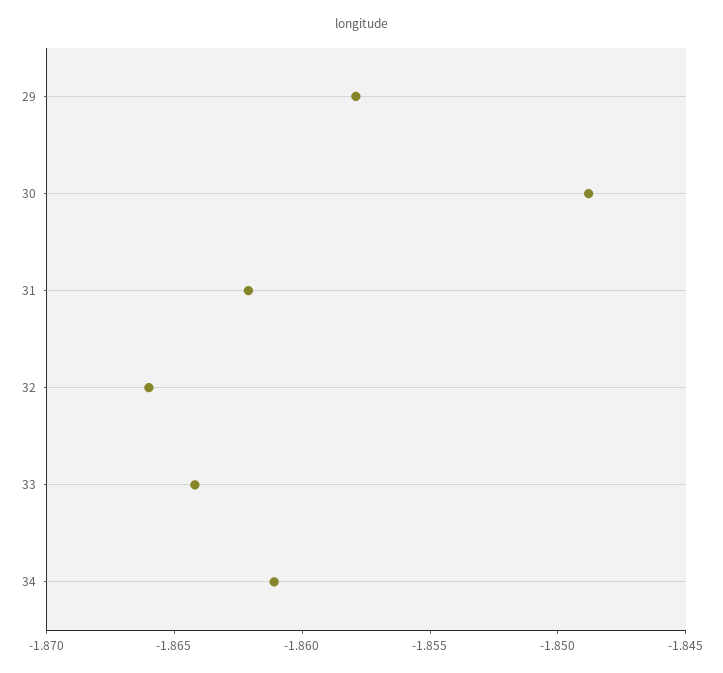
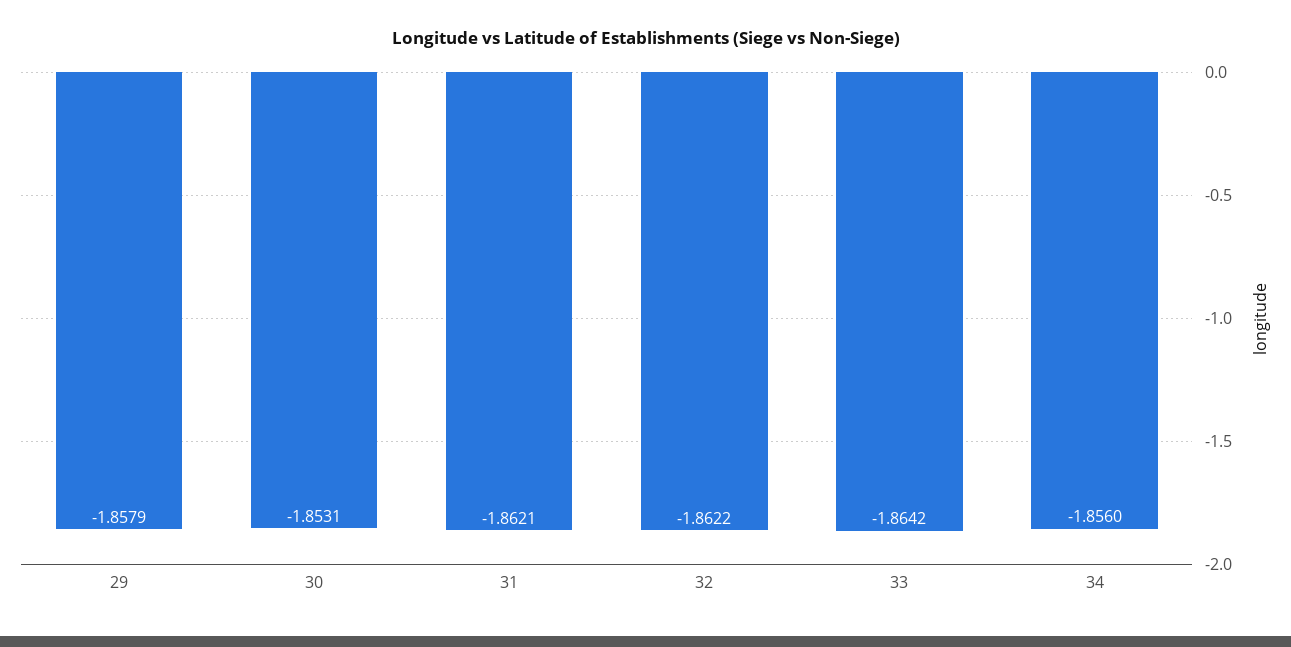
30: -1.849 -> -1.8531
32: -1.866 -> -1.8622
34: -1.861 -> -1.856

